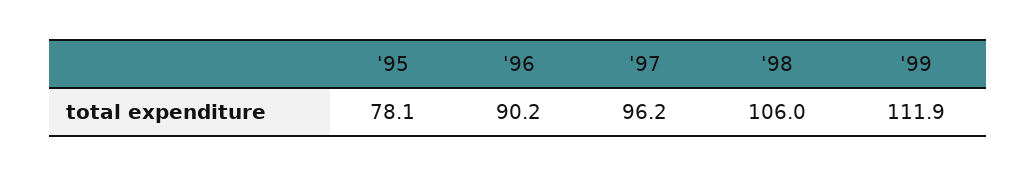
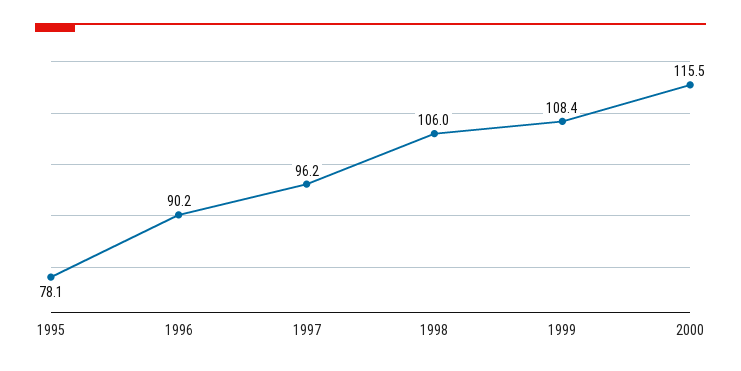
'99: 111.9 -> 108.4
2000: none -> 115.5

